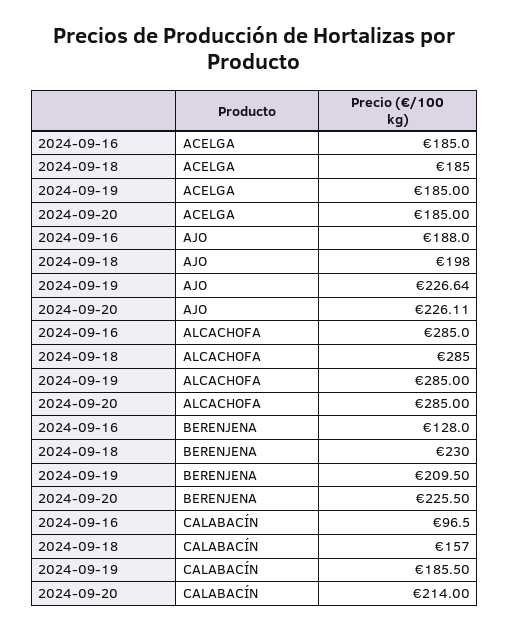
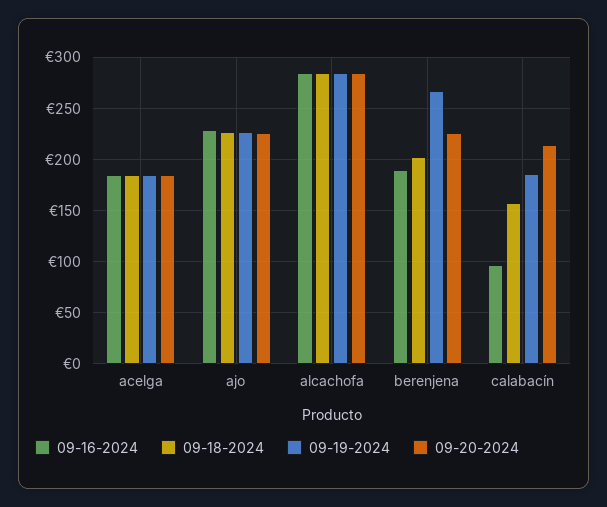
2024-09-16, AJO: 188 -> 230
2024-09-18, AJO: 198 -> 230
2024-09-16, BERENJENA: 128 -> 190
2024-09-18, BERENJENA: 230 -> 200
2024-09-19, BERENJENA: 209.5 -> 270

